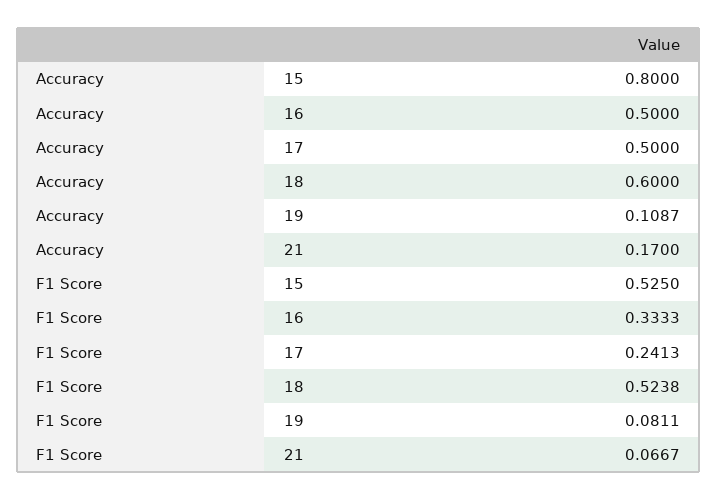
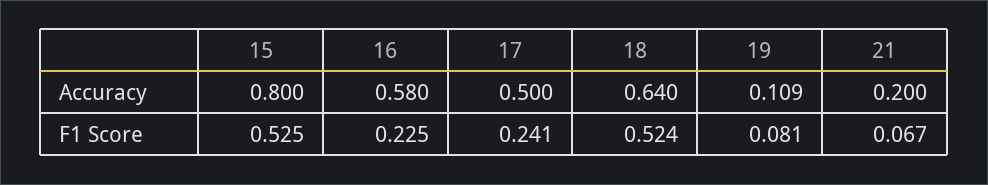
Accuracy, 16: 0.5 -> 0.58
Accuracy, 18: 0.6 -> 0.64
Accuracy, 21: 0.17 -> 0.2
F1 Score, 16: 0.3333 -> 0.225

